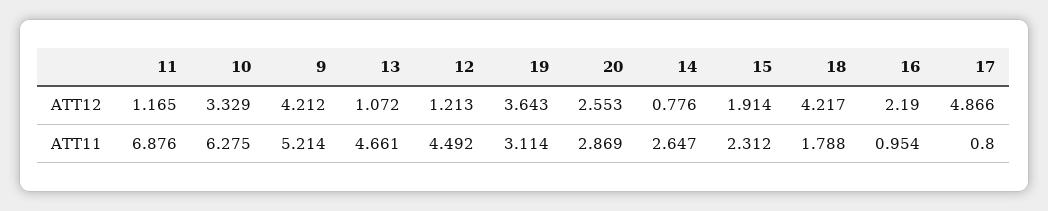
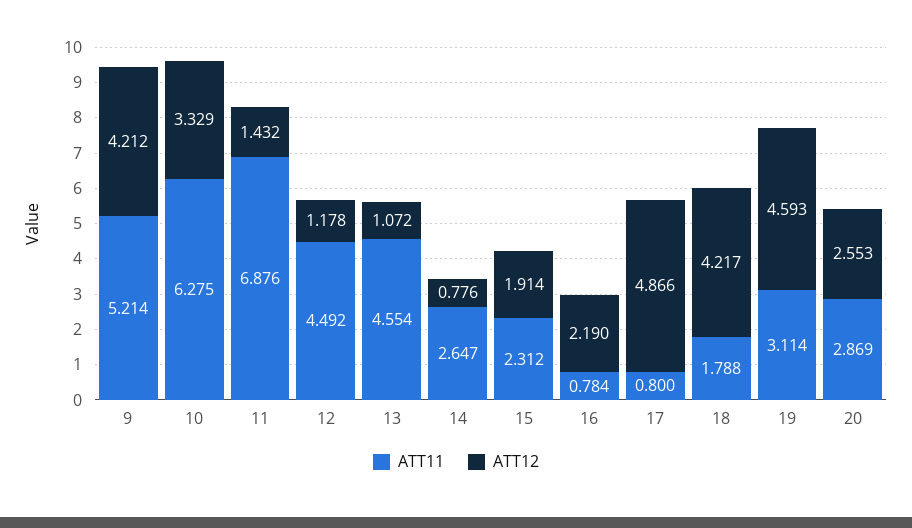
ATT12, 11: 1.165 -> 1.432
ATT12, 12: 1.213 -> 1.178
ATT12, 19: 3.643 -> 4.593
ATT11, 13: 4.661 -> 4.554
ATT11, 16: 0.954 -> 0.784

